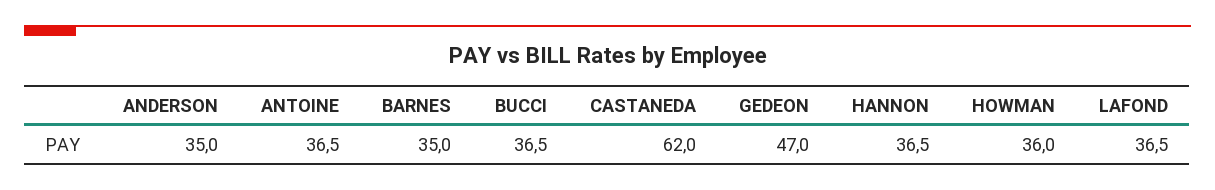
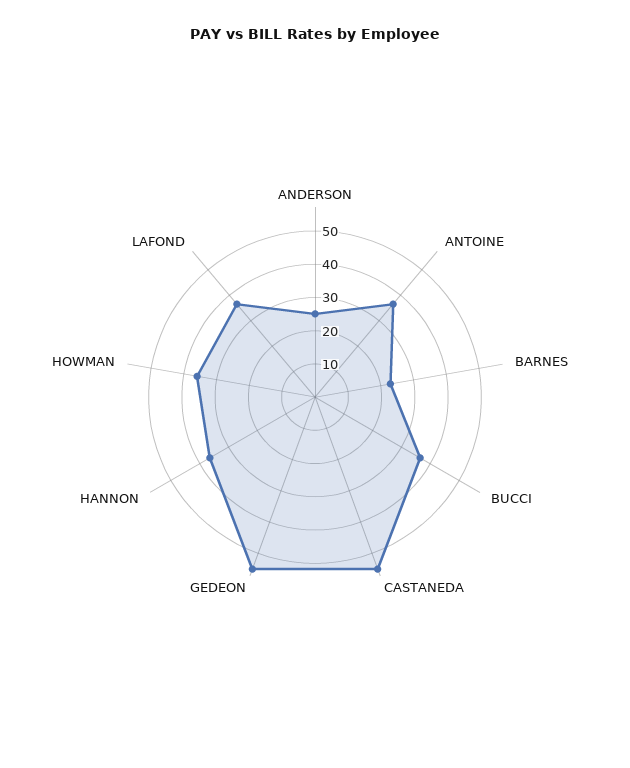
ANDERSON: 35 -> 25
BARNES: 35 -> 22.5
CASTANEDA: 62 -> 55
GEDEON: 47 -> 55

